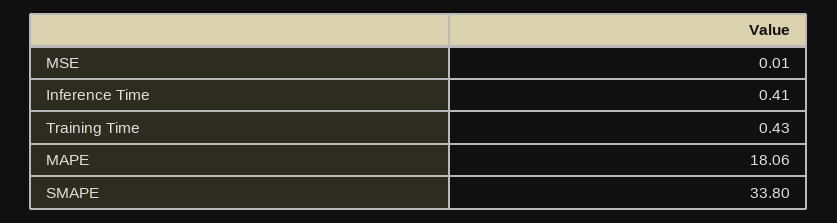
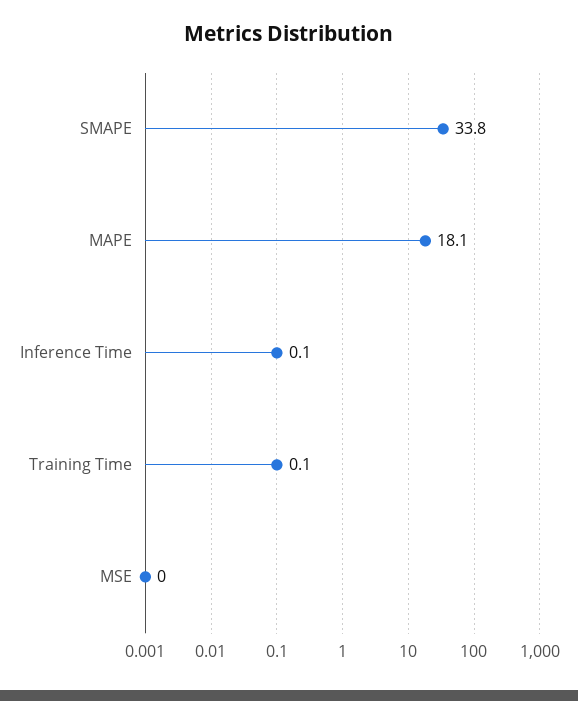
Inference Time: 0.41 -> 0.1
Training Time: 0.43 -> 0.1

